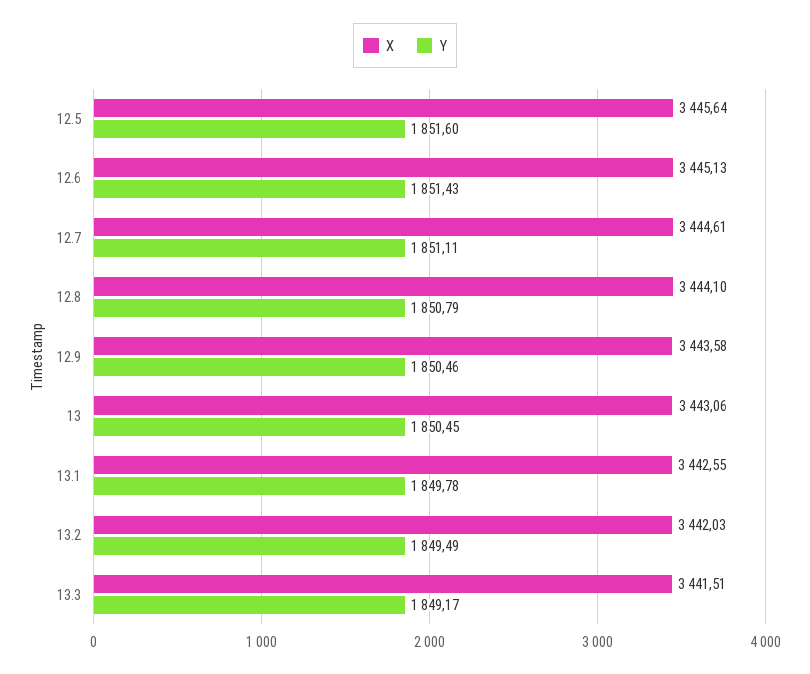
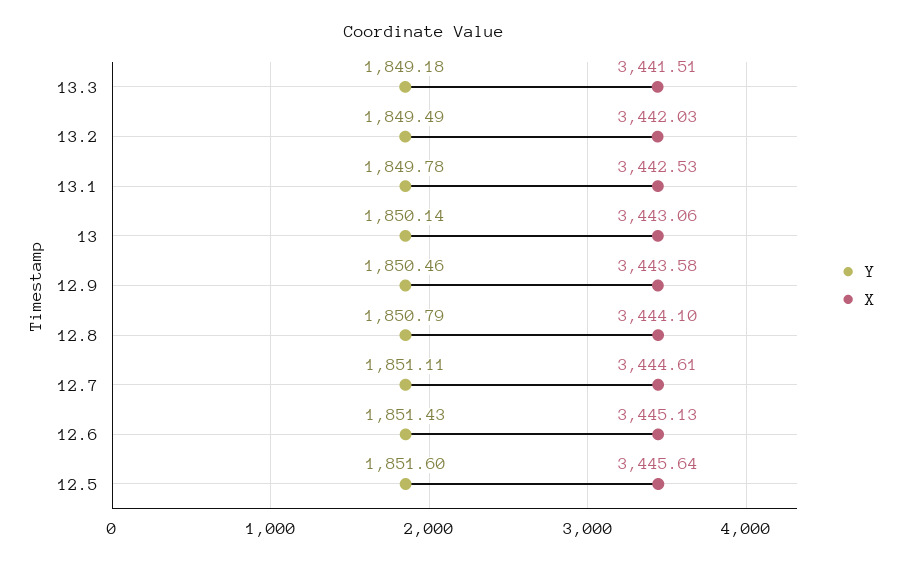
Y, 13: 1850.45 -> 1850.14
X, 13.1: 3442.55 -> 3442.53
Y, 13.3: 1849.17 -> 1849.18

